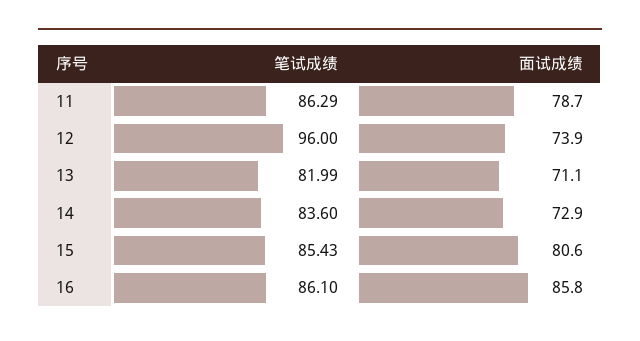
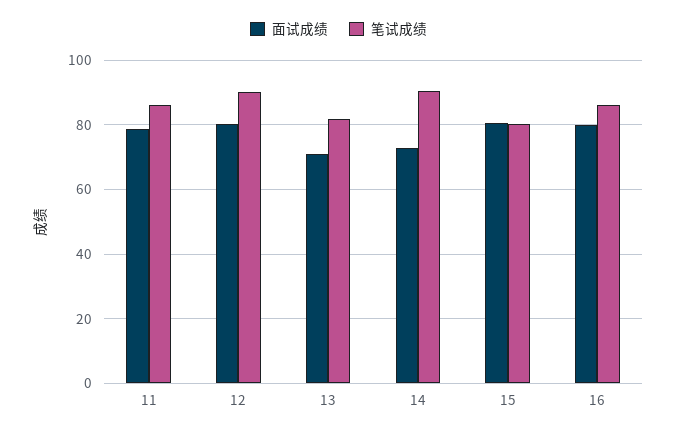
笔试成绩, 12: 96 -> 90
面试成绩, 12: 73.9 -> 80
笔试成绩, 14: 83.6 -> 90
笔试成绩, 15: 85.43 -> 80
面试成绩, 16: 85.8 -> 80

